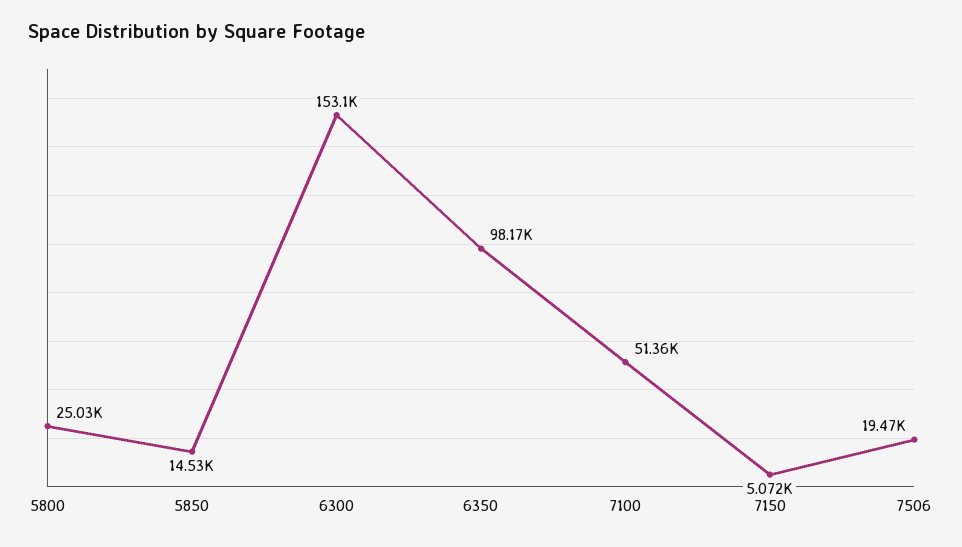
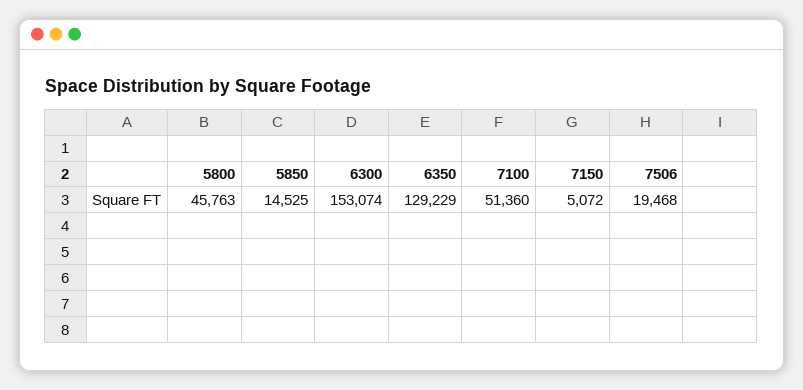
5800: 25030 -> 45763
6350: 98170 -> 129229

